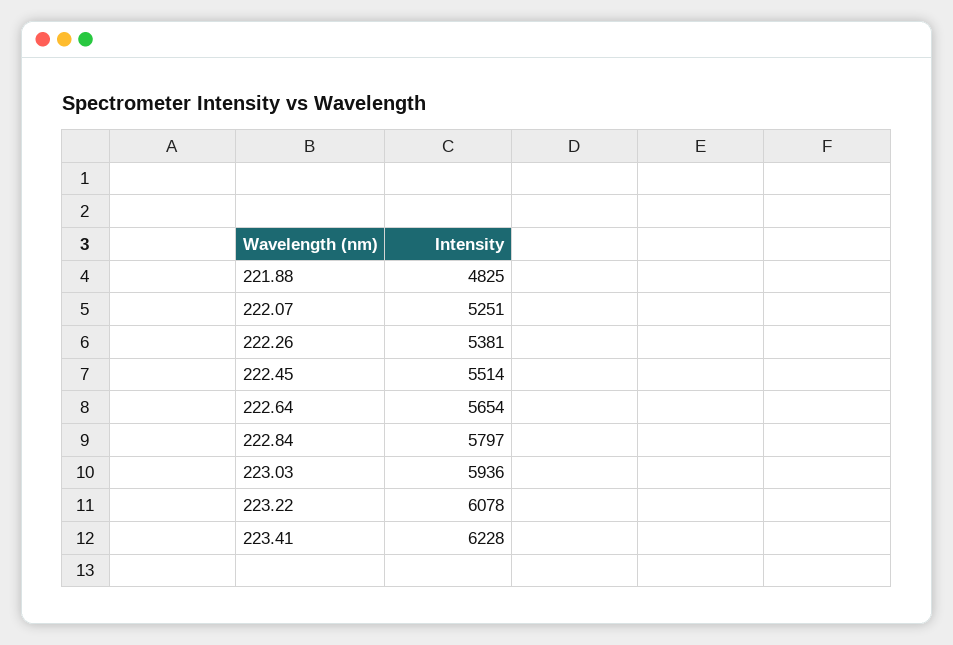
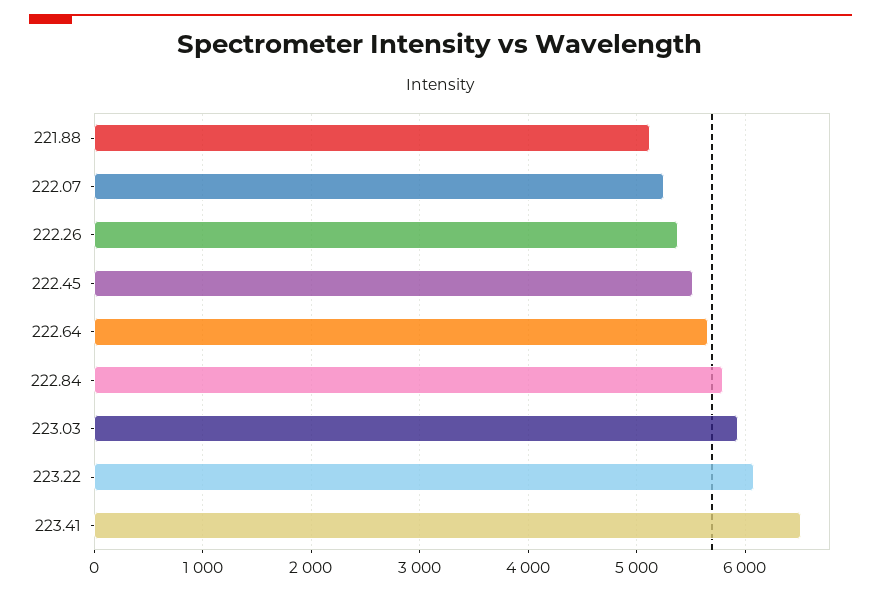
221.88: 4825 -> 5100
223.41: 6228 -> 6500

